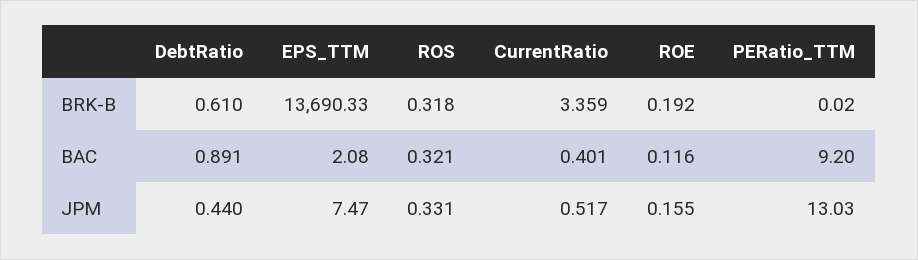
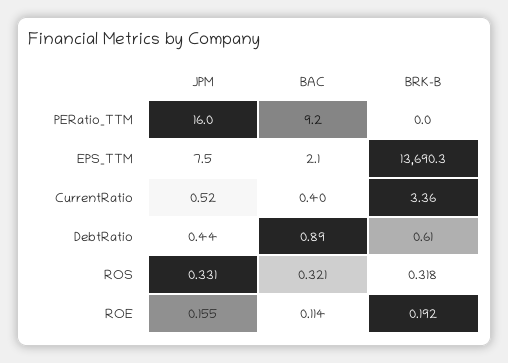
ROE, BAC: 0.116 -> 0.114
PERatio_TTM, JPM: 13.03 -> 16

